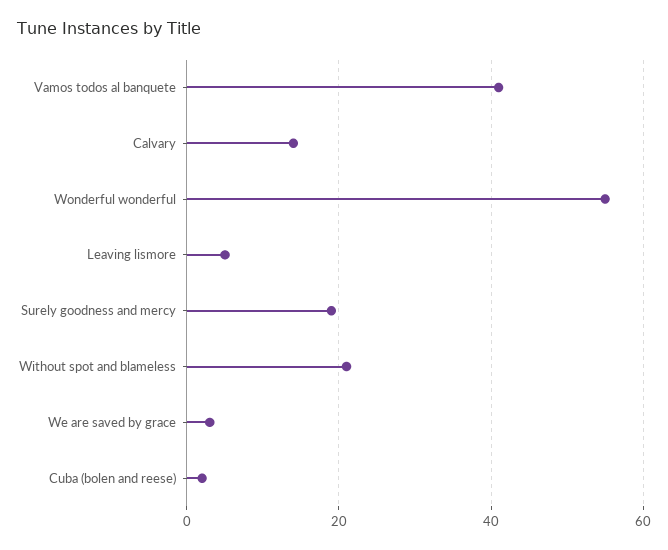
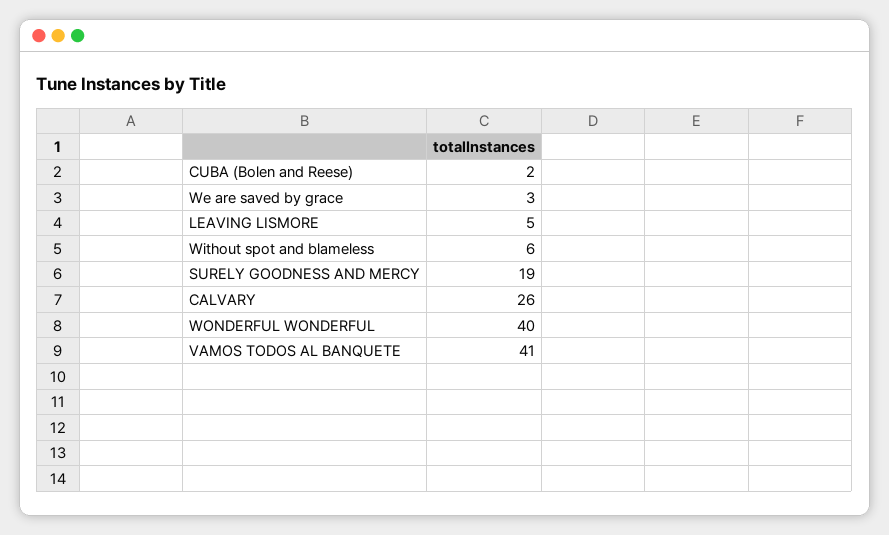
Calvary: 15 -> 26
Wonderful wonderful: 55 -> 40
Without spot and blameless: 20 -> 6

